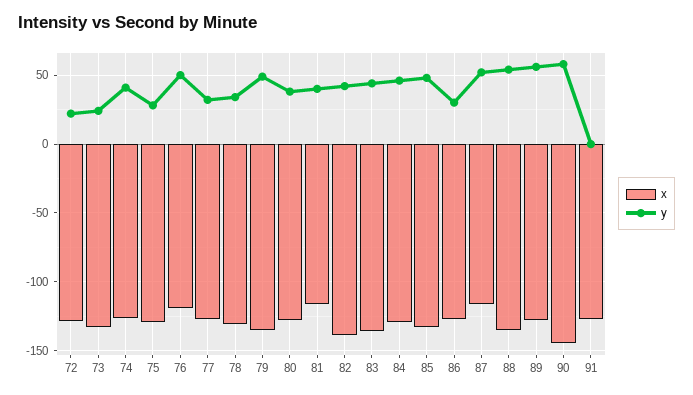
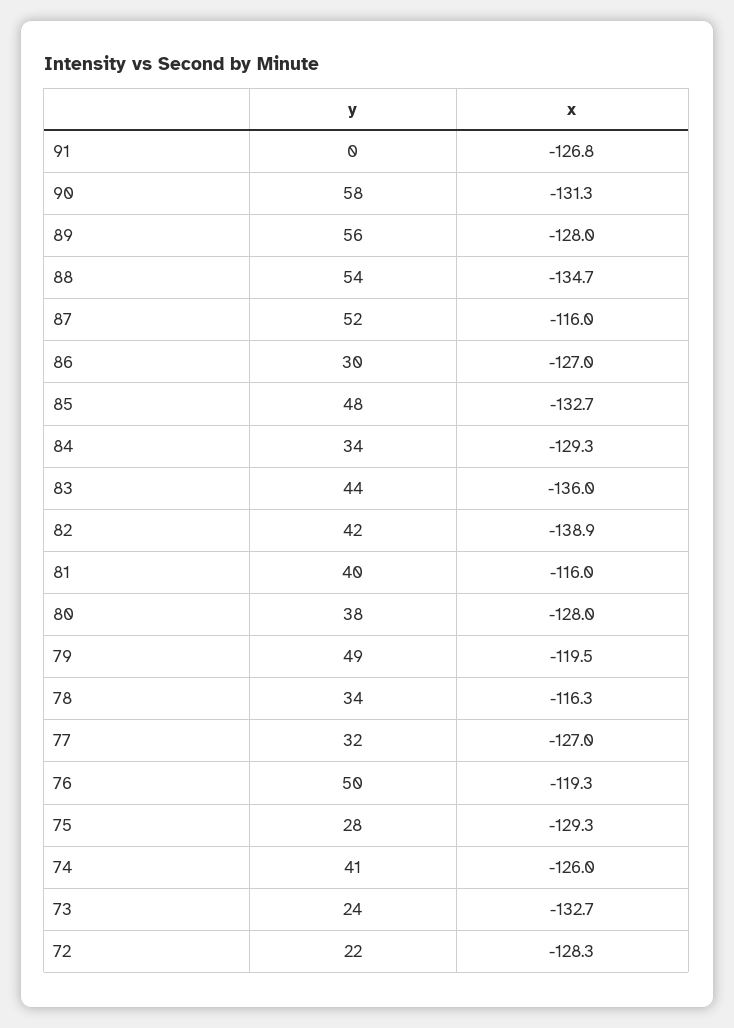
x, 78: -130 -> -116.3
x, 79: -135 -> -119.5
y, 84: 45 -> 34
x, 90: -145 -> -131.3

